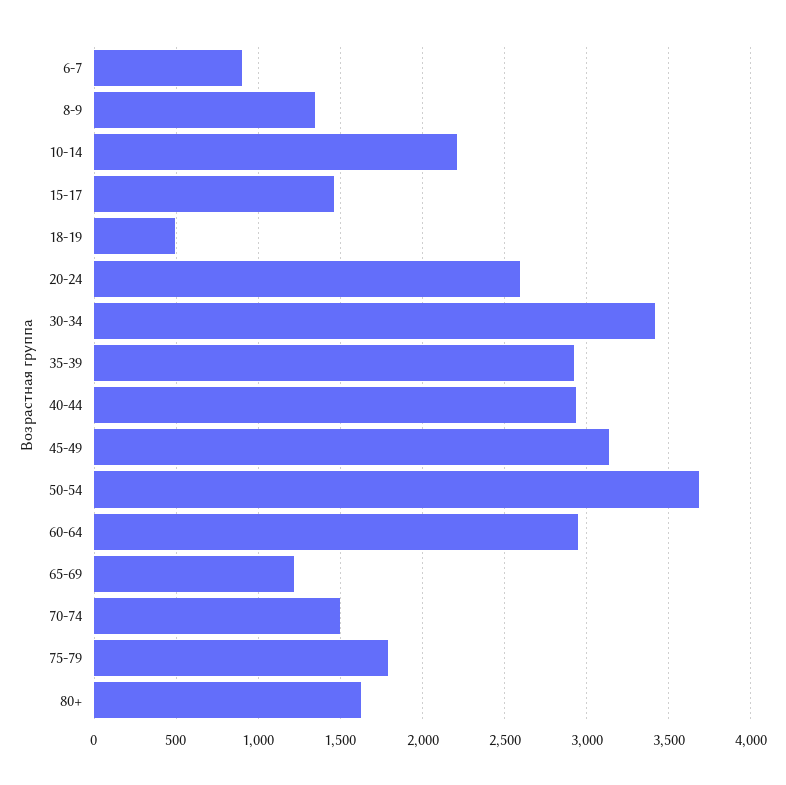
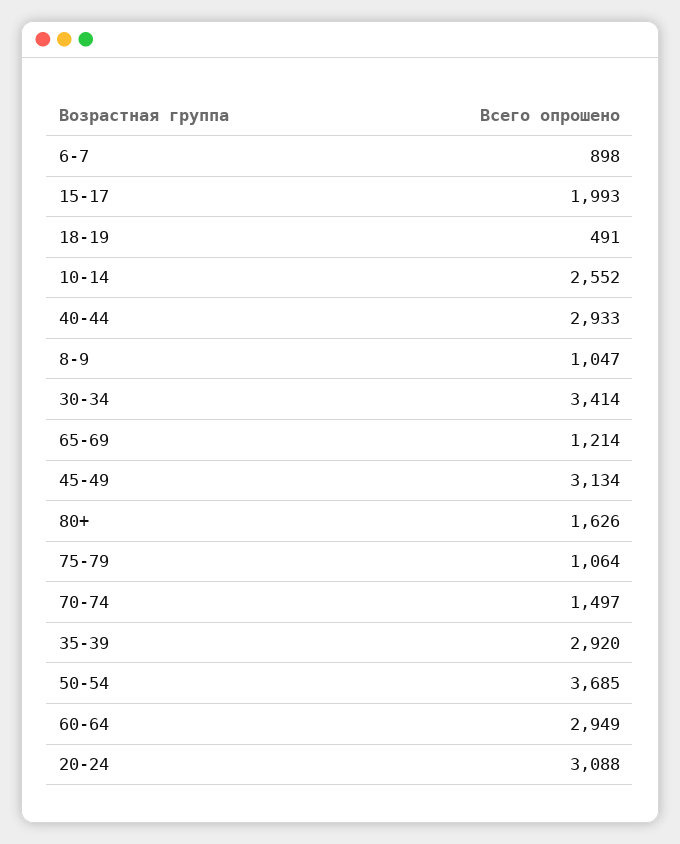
8-9: 1350 -> 1047
10-14: 2200 -> 2552
15-17: 1450 -> 1993
20-24: 2600 -> 3088
75-79: 1800 -> 1064

